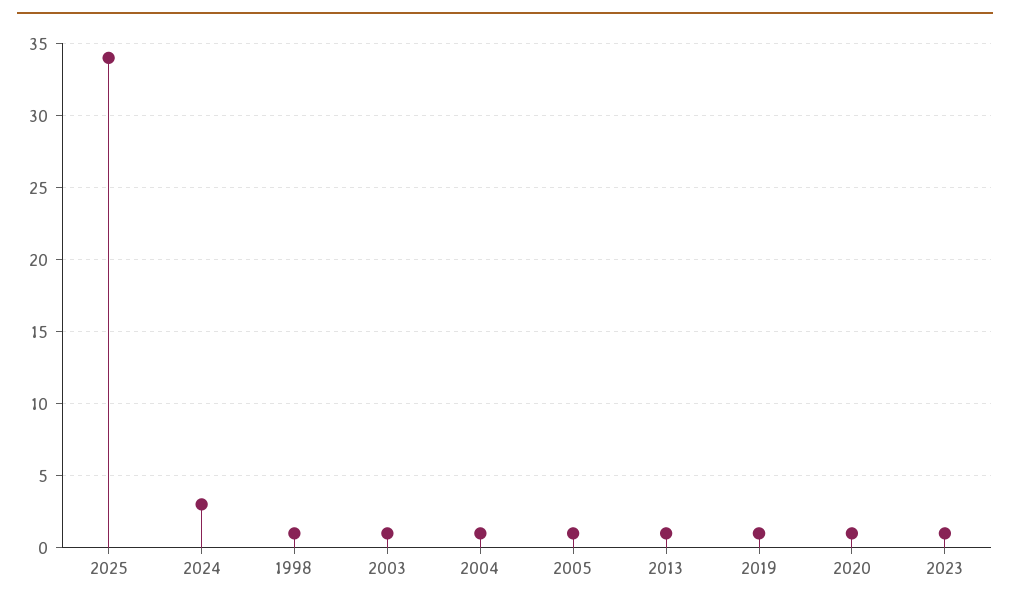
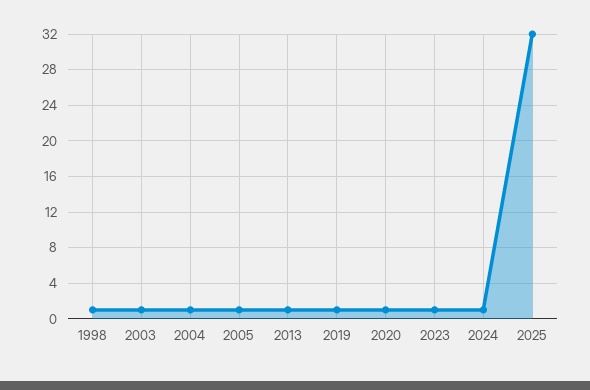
2025: 34 -> 32
2024: 3 -> 1

